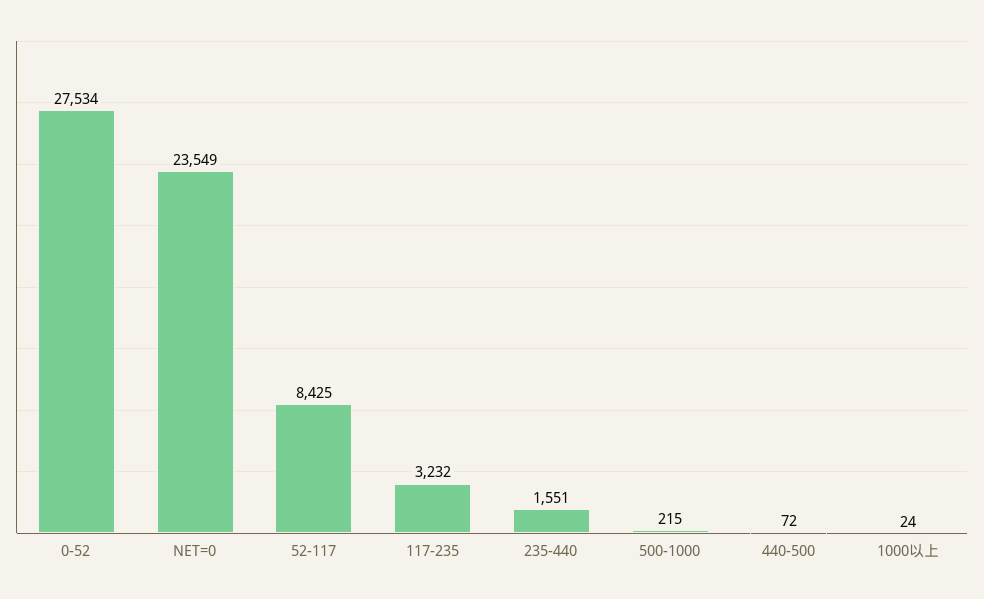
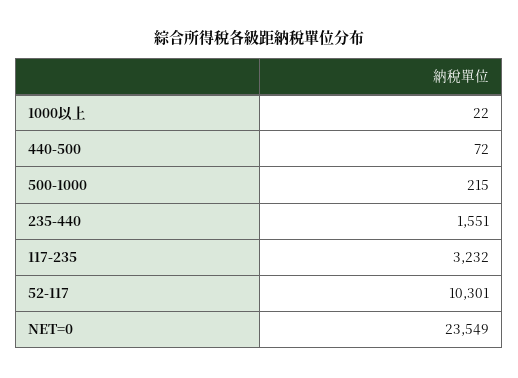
0-52: 27534 -> none
52-117: 8425 -> 10301
1000以上: 24 -> 22

